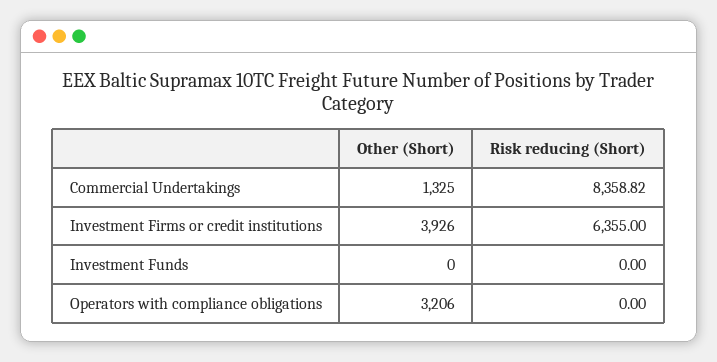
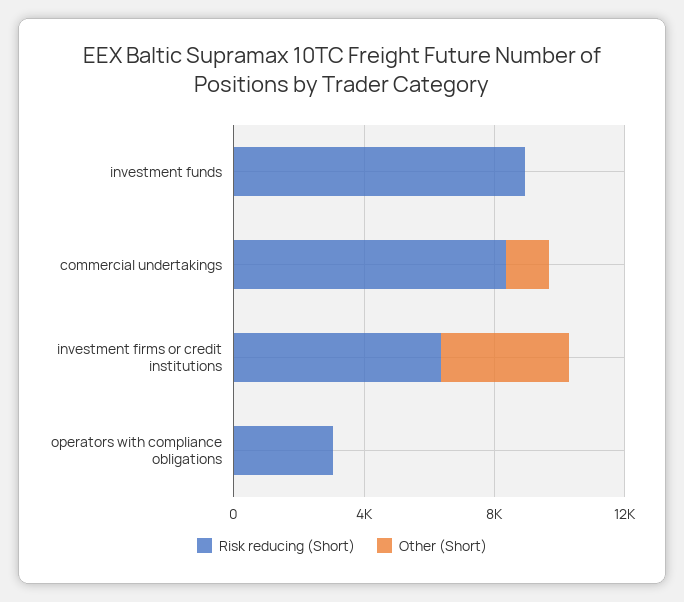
Risk reducing (Short), Investment Funds: 0 -> 9000
Other (Short), Operators with compliance obligations: 3206 -> 0
Risk reducing (Short), Operators with compliance obligations: 0 -> 3000

